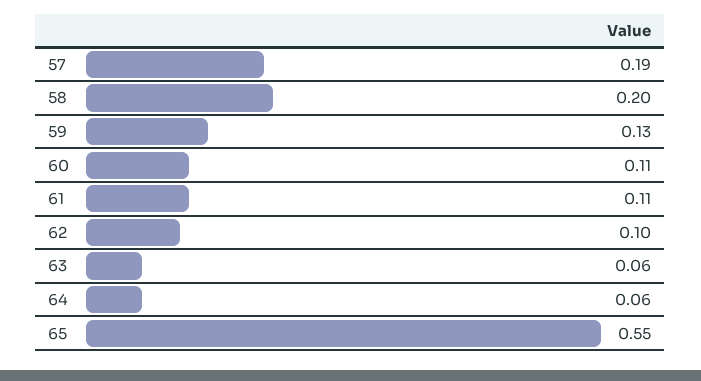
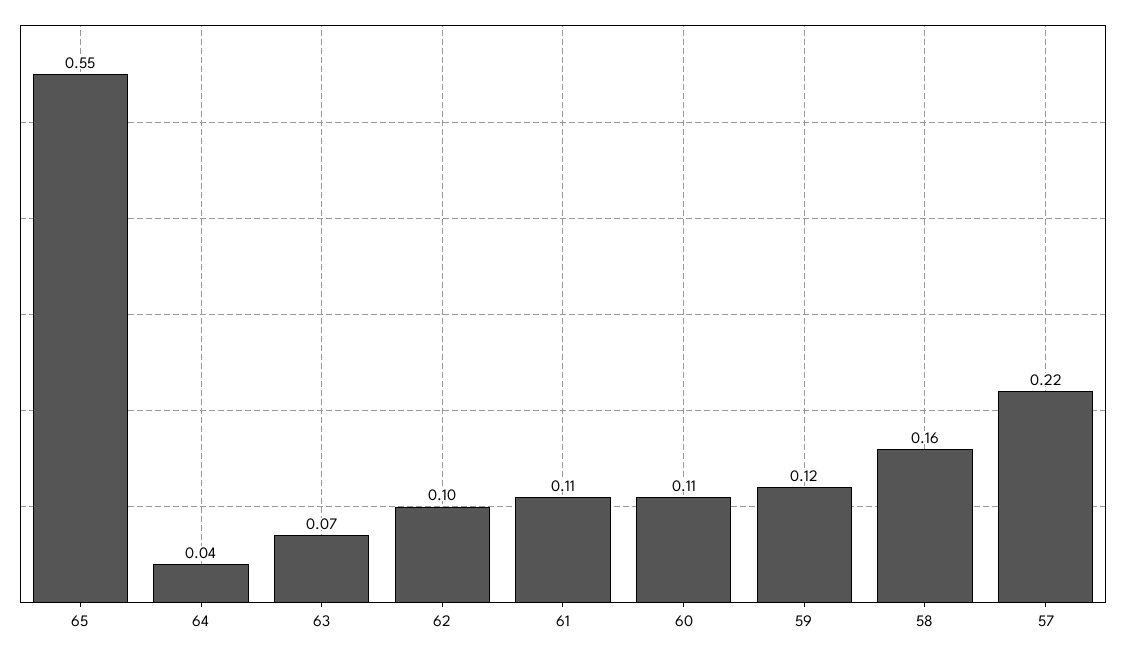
57: 0.19 -> 0.22
58: 0.2 -> 0.16
59: 0.13 -> 0.12
63: 0.06 -> 0.07
64: 0.06 -> 0.04

